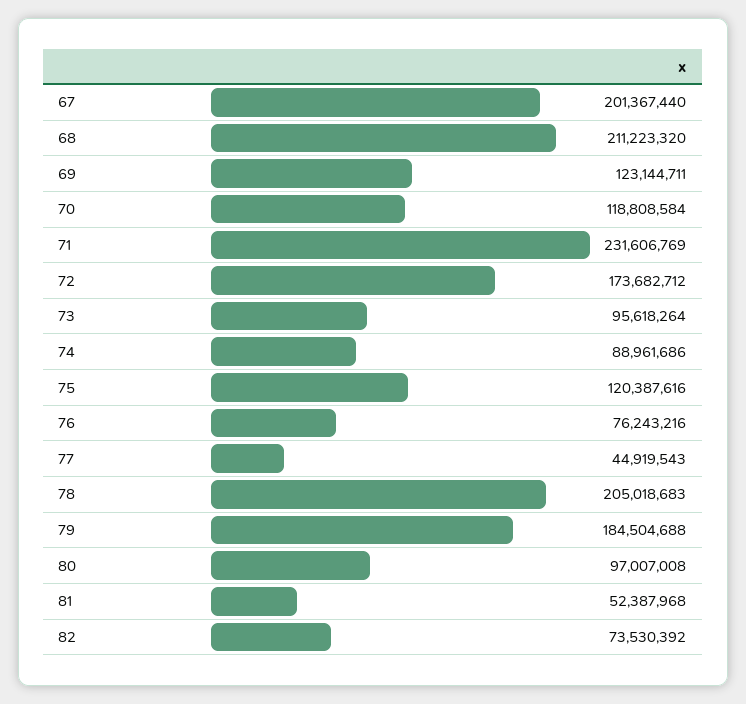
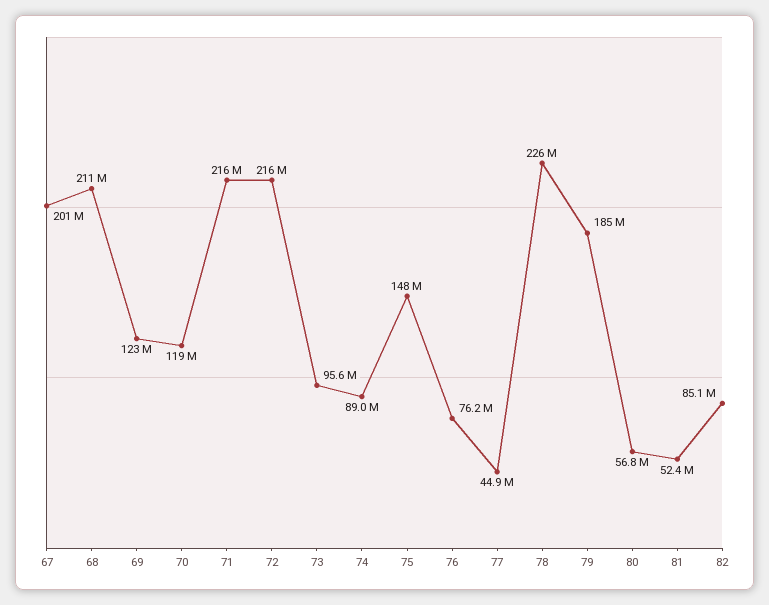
71: 231606769 -> 216000000
72: 173682712 -> 216000000
75: 120387616 -> 148000000
78: 205018683 -> 226000000
80: 97007008 -> 56800000
82: 73530392 -> 85100000

